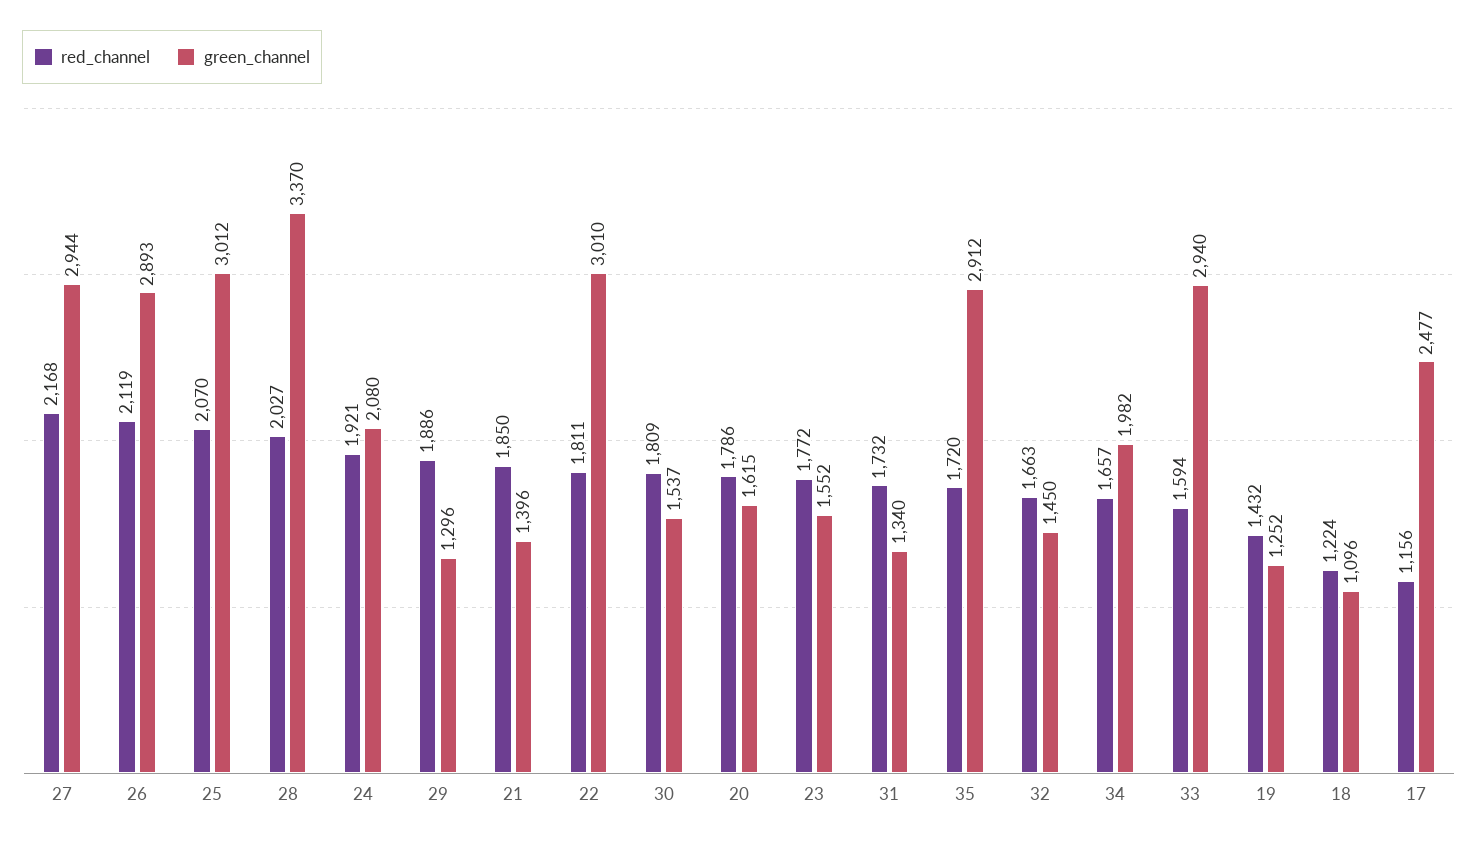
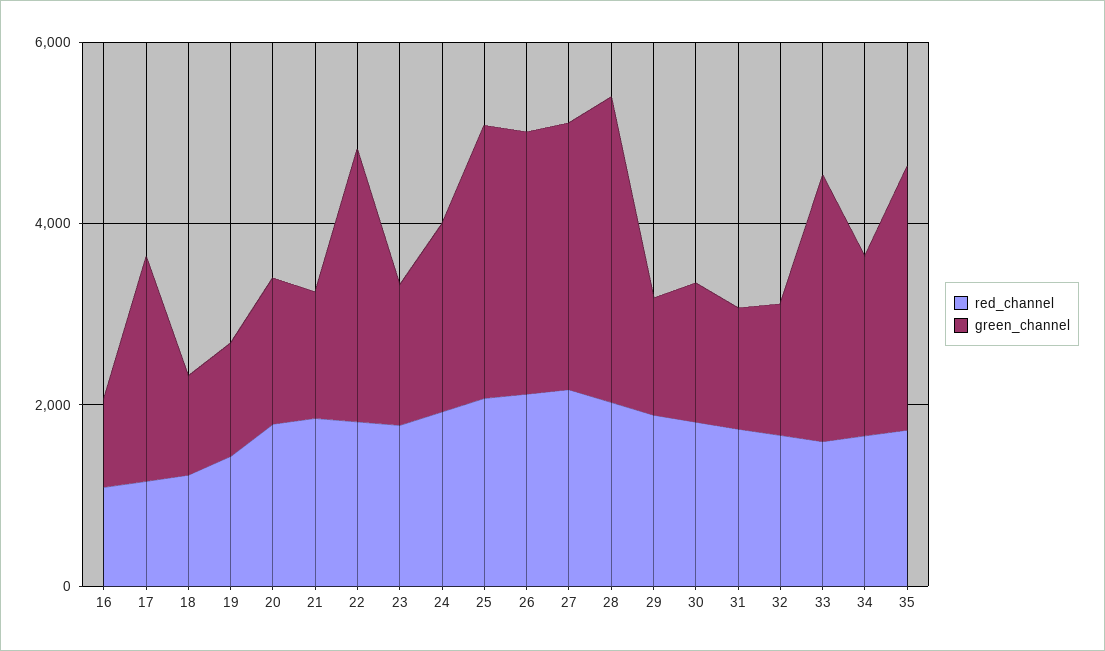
red_channel, 16: none -> 1000
green_channel, 16: none -> 1000

